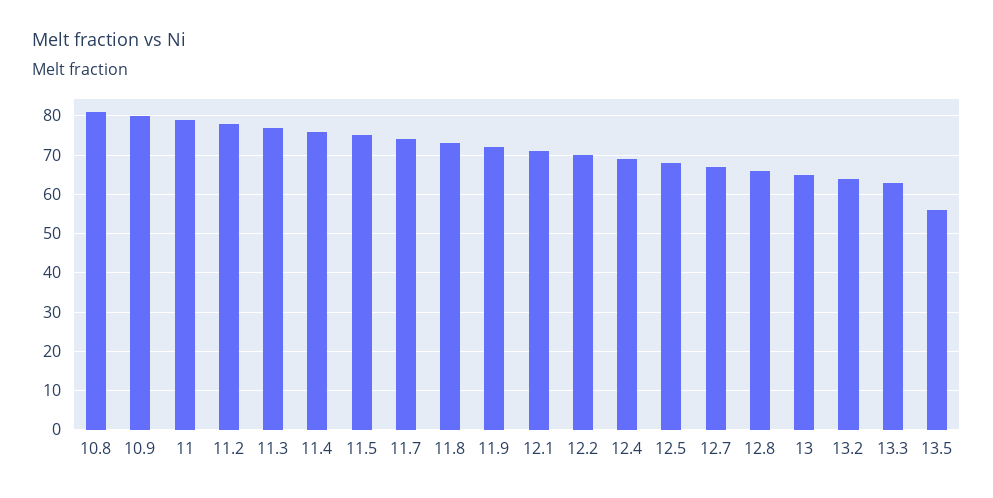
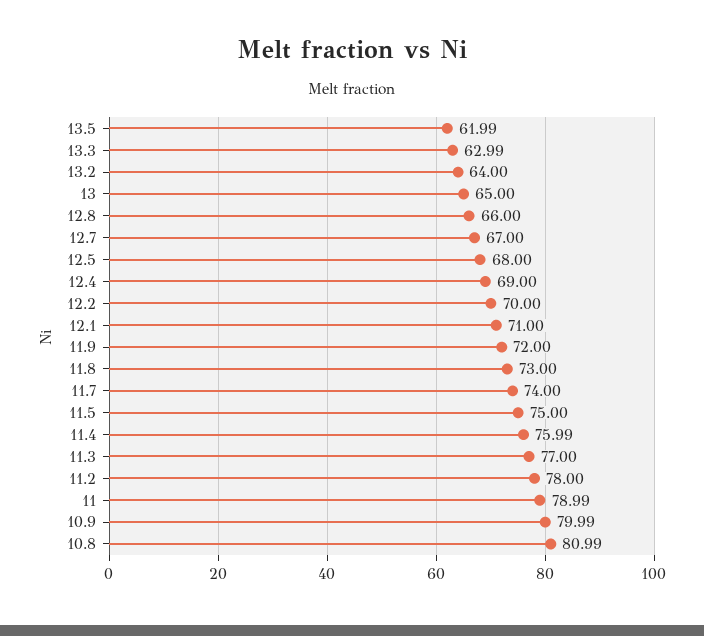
13.5: 56 -> 61.99

